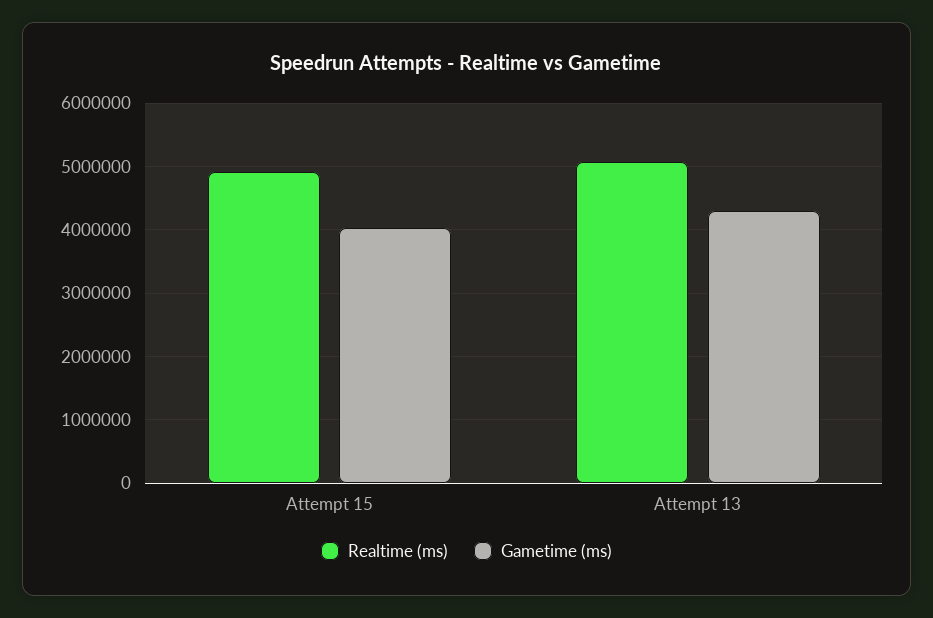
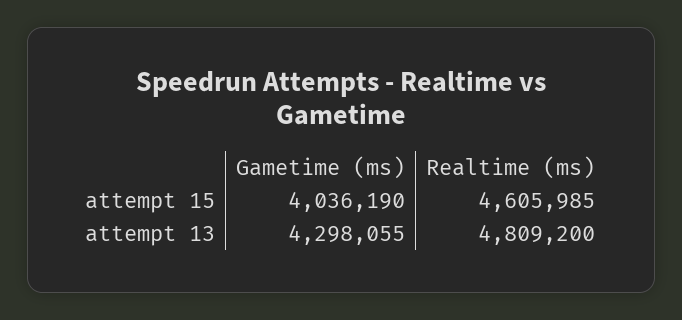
Realtime (ms), Attempt 15: 4900000 -> 4605985
Realtime (ms), Attempt 13: 5100000 -> 4809200

